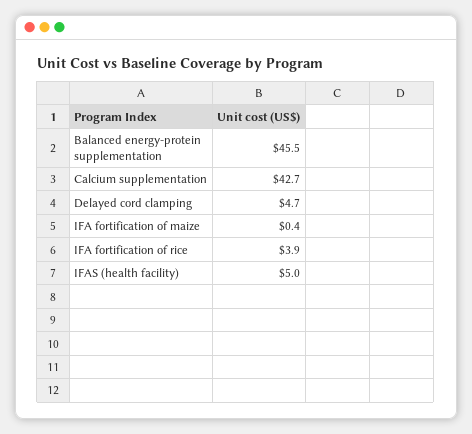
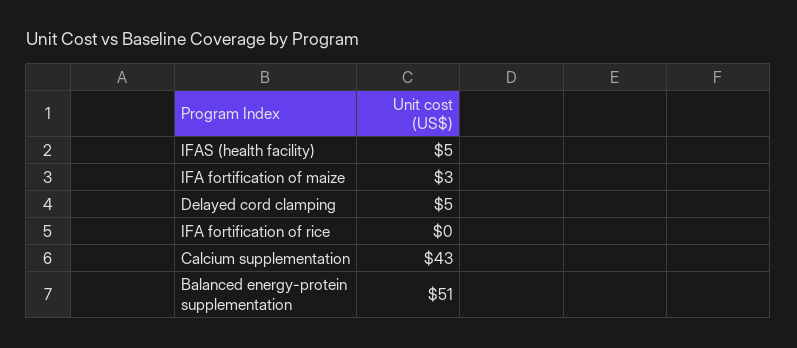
Balanced energy-protein supplementation: 45.5 -> 51
IFA fortification of maize: 0.4 -> 3
IFA fortification of rice: 3.9 -> 0

